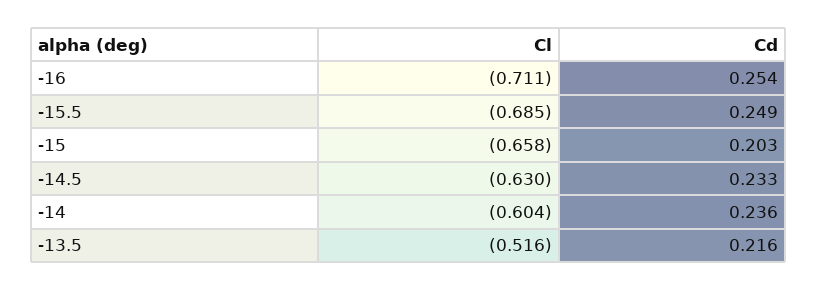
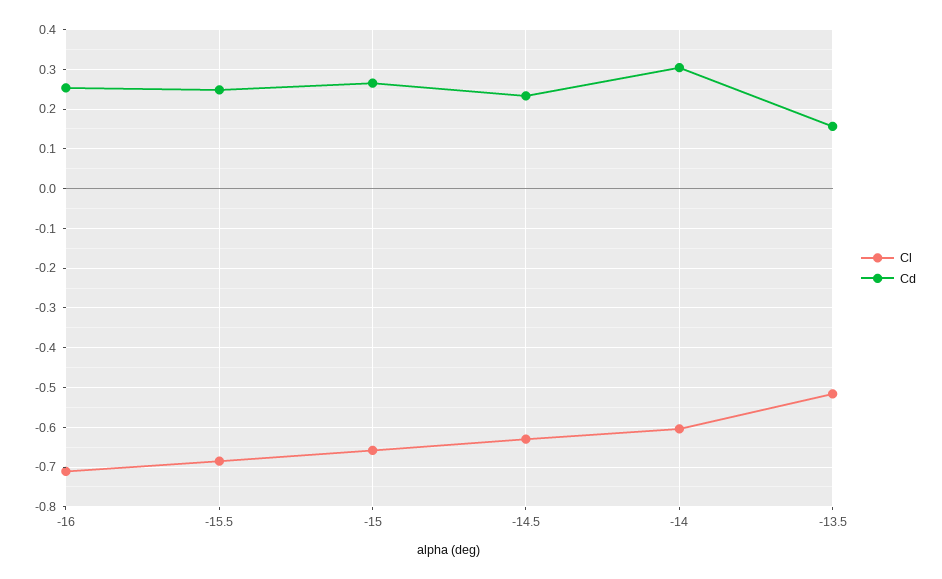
Cd, -15: 0.203 -> 0.26
Cd, -14: 0.236 -> 0.3
Cd, -13.5: 0.216 -> 0.16

